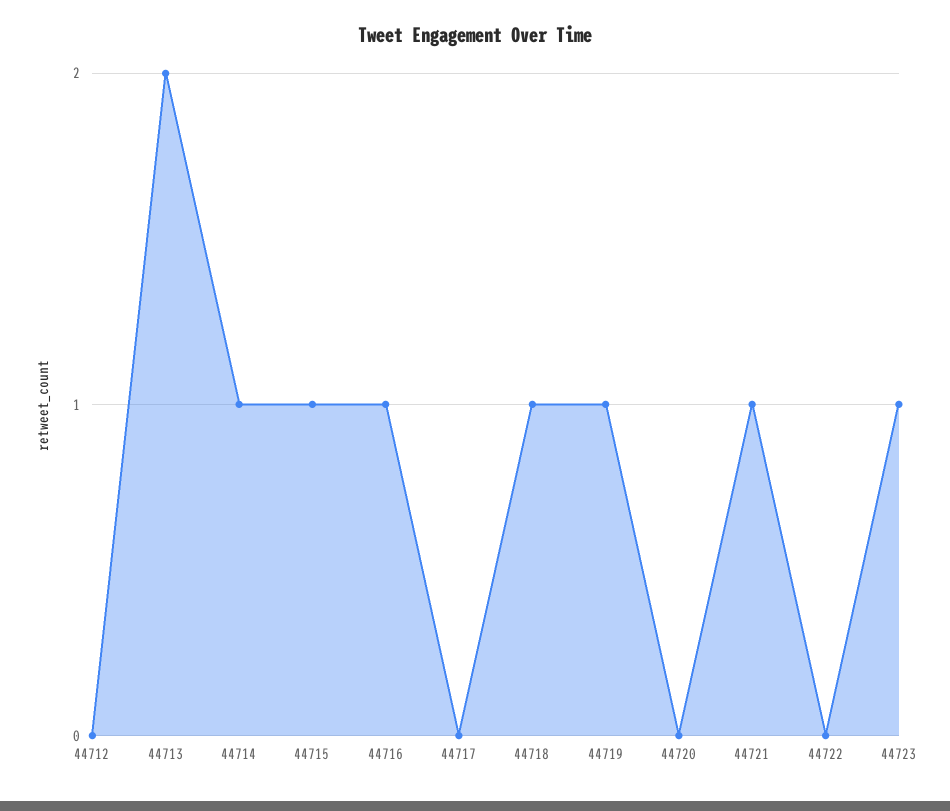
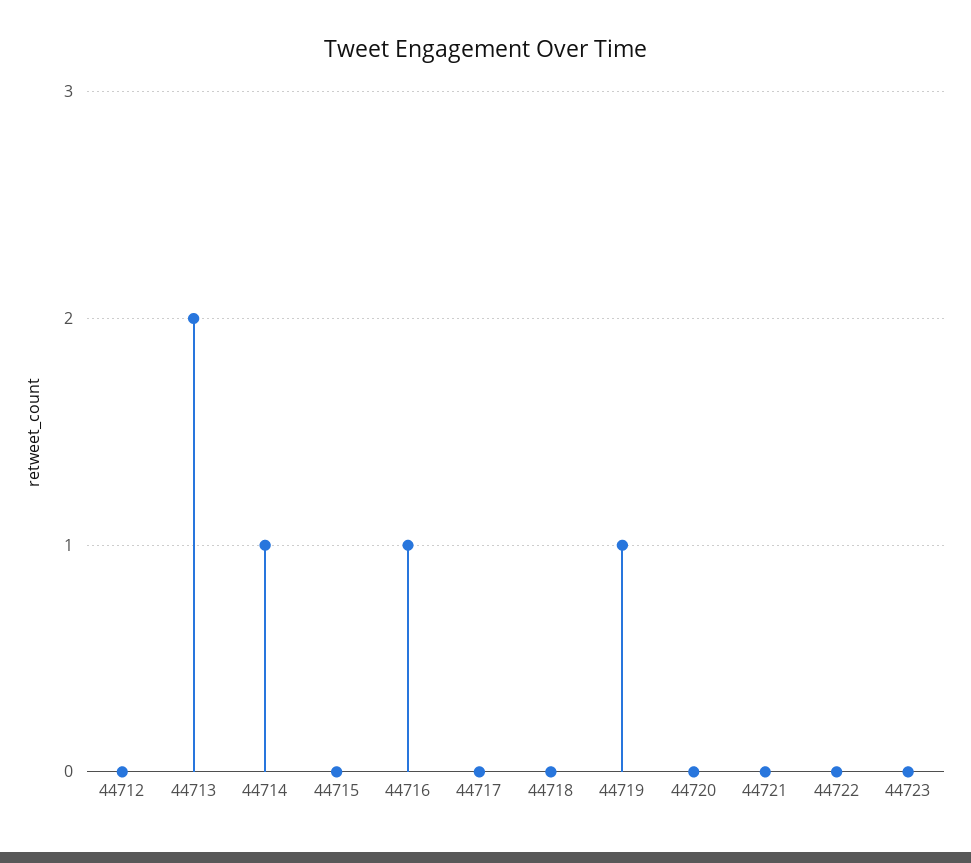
44715: 1 -> 0
44718: 1 -> 0
44721: 1 -> 0
44723: 1 -> 0

